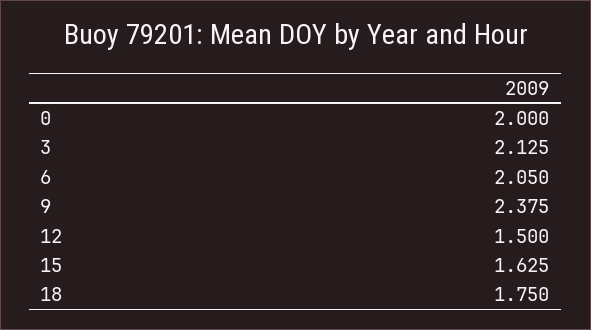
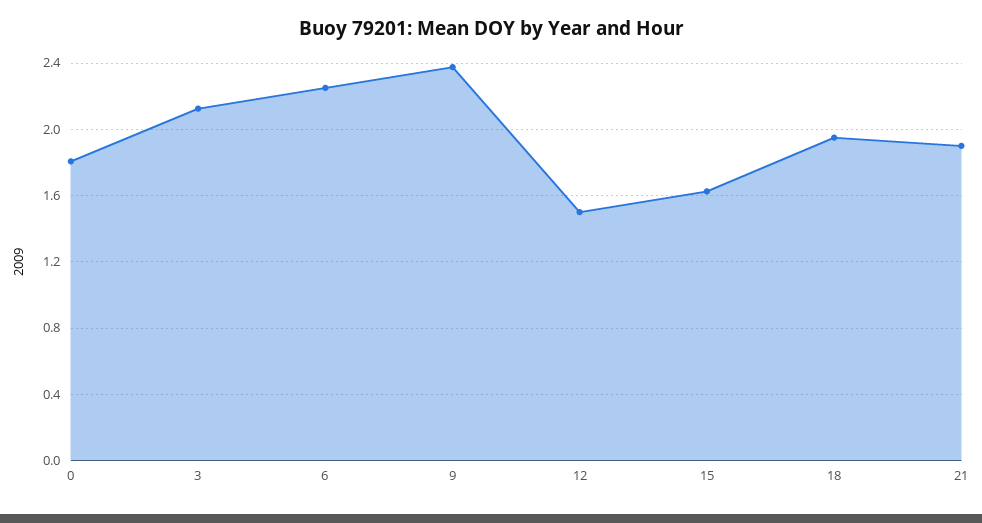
0: 2 -> 1.8
6: 2.05 -> 2.25
18: 1.75 -> 1.95
21: none -> 1.9

